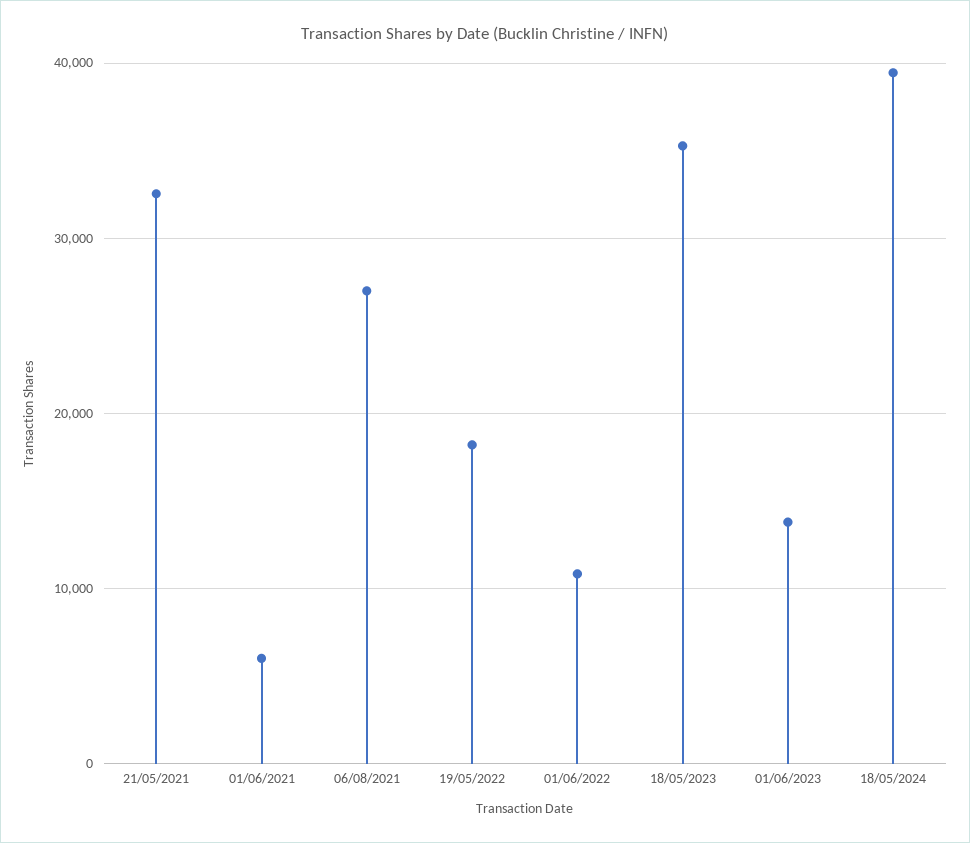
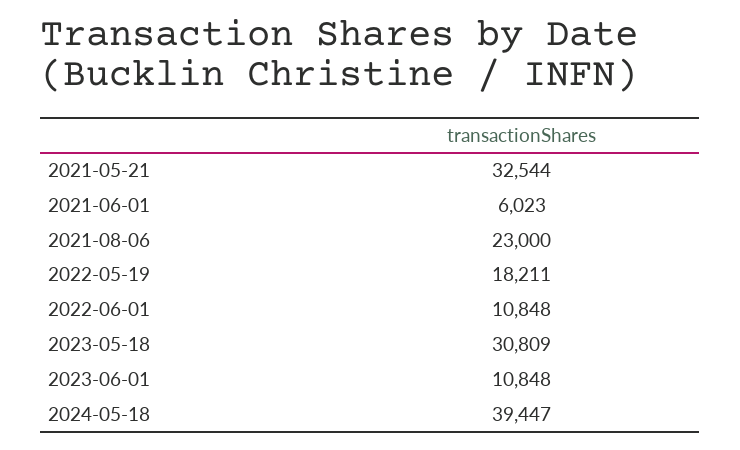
06/08/2021: 27000 -> 23000
18/05/2023: 35000 -> 30809
01/06/2023: 14000 -> 10848

